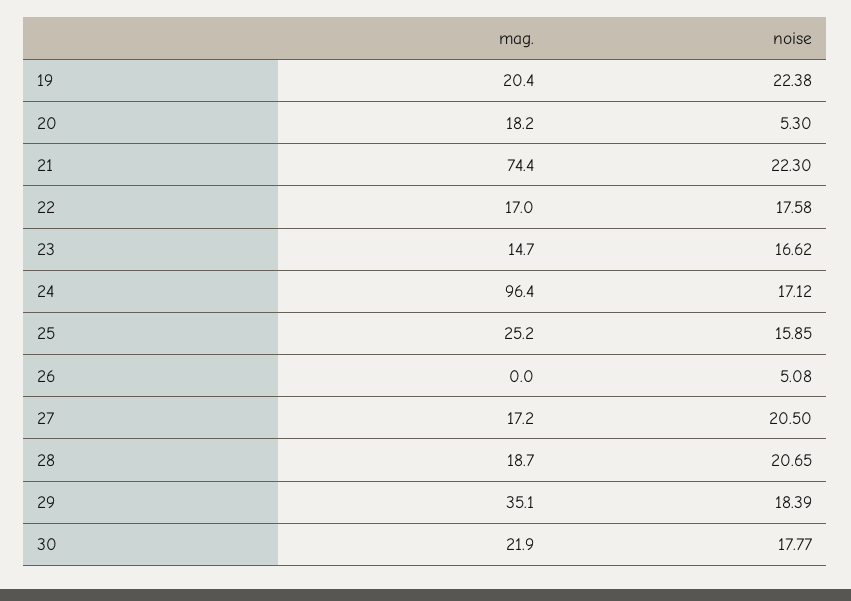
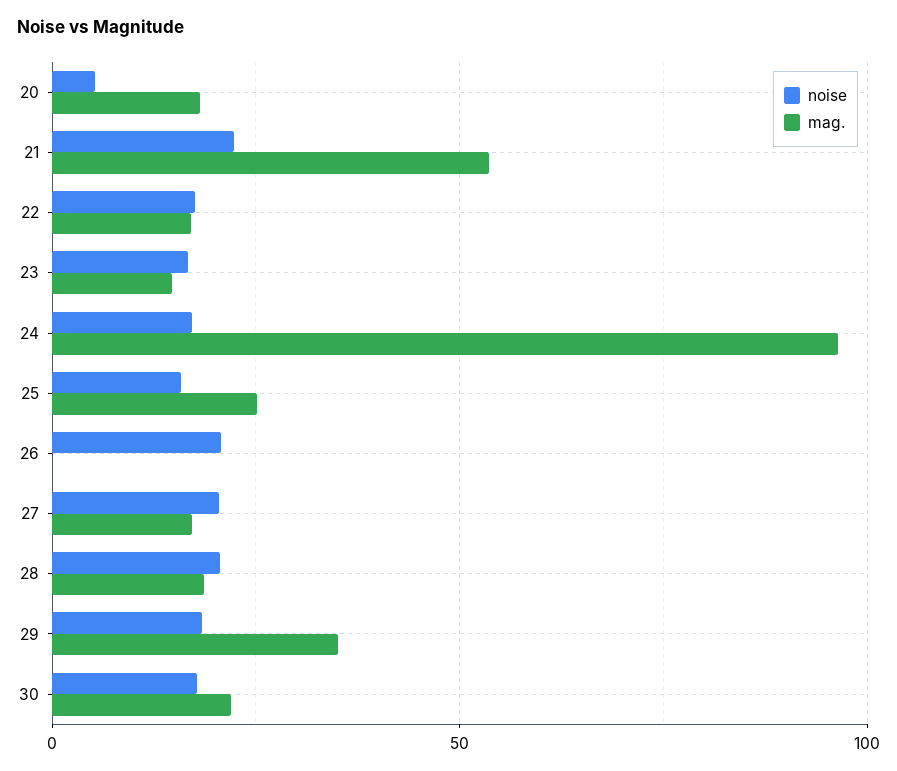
mag., 19: 20.4 -> none
noise, 19: 22.38 -> none
mag., 21: 74.4 -> 55
noise, 26: 5.08 -> 20

